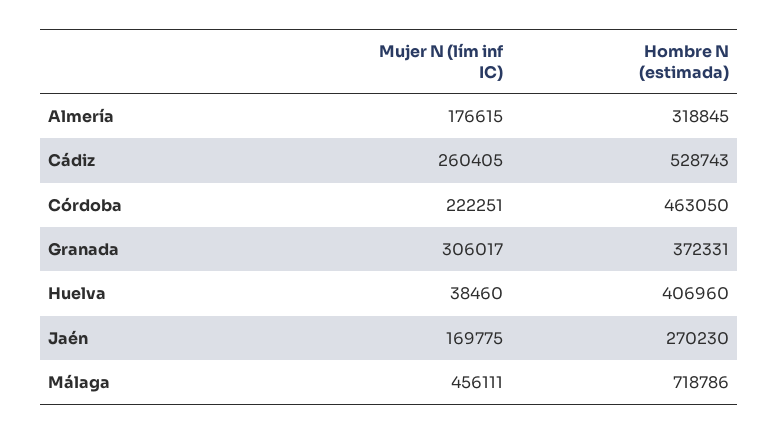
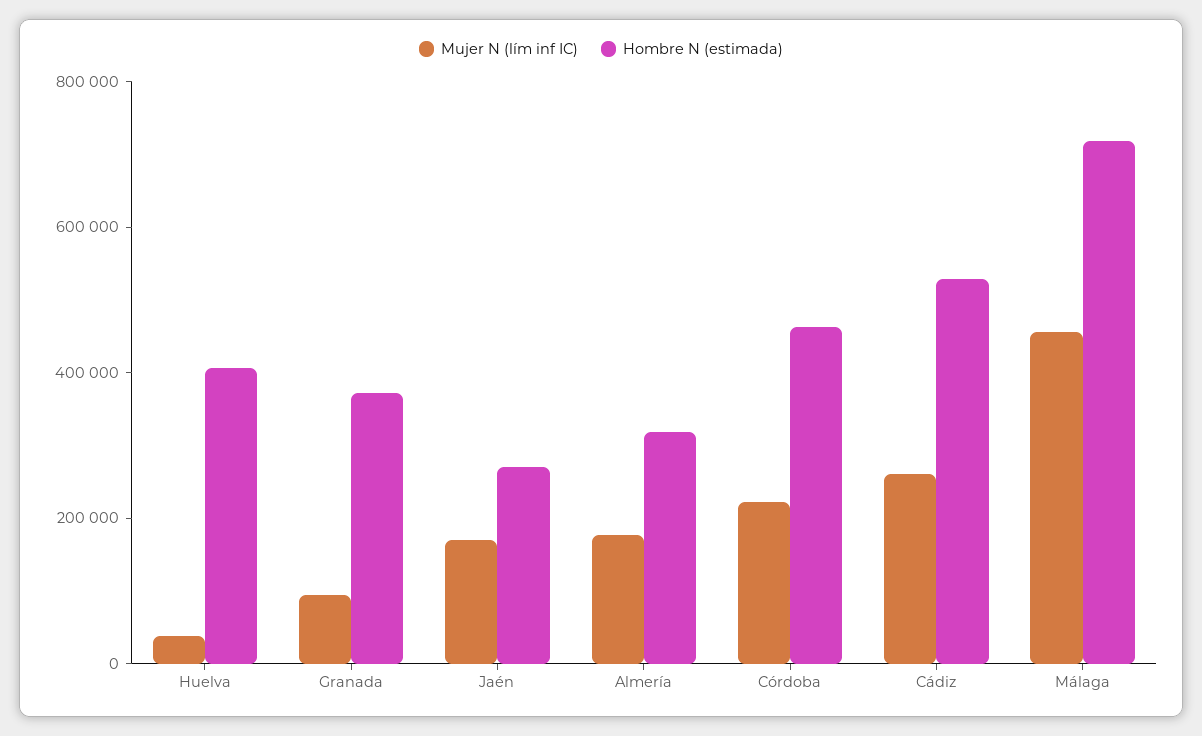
Mujer N (lím inf IC), Granada: 306017 -> 100000

